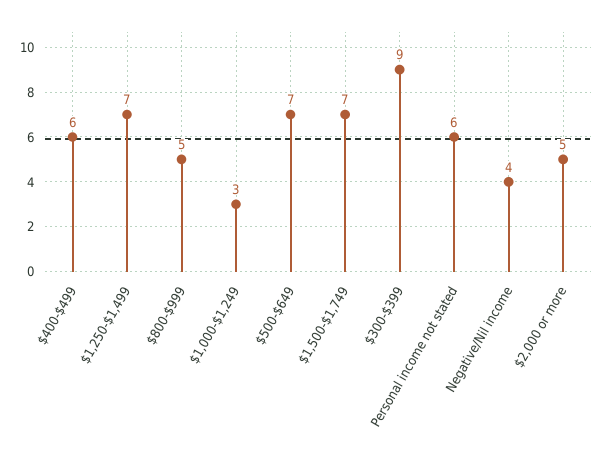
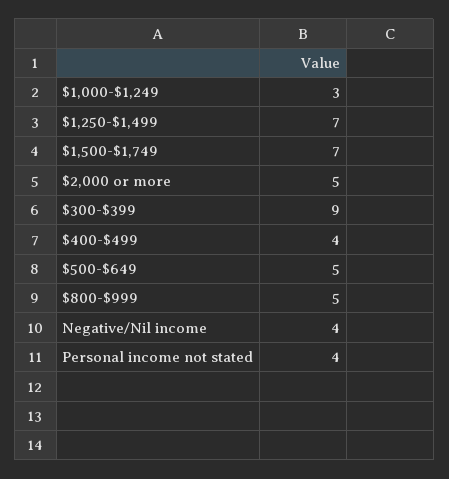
$400-$499: 6 -> 4
$500-$649: 7 -> 5
Personal income not stated: 6 -> 4

